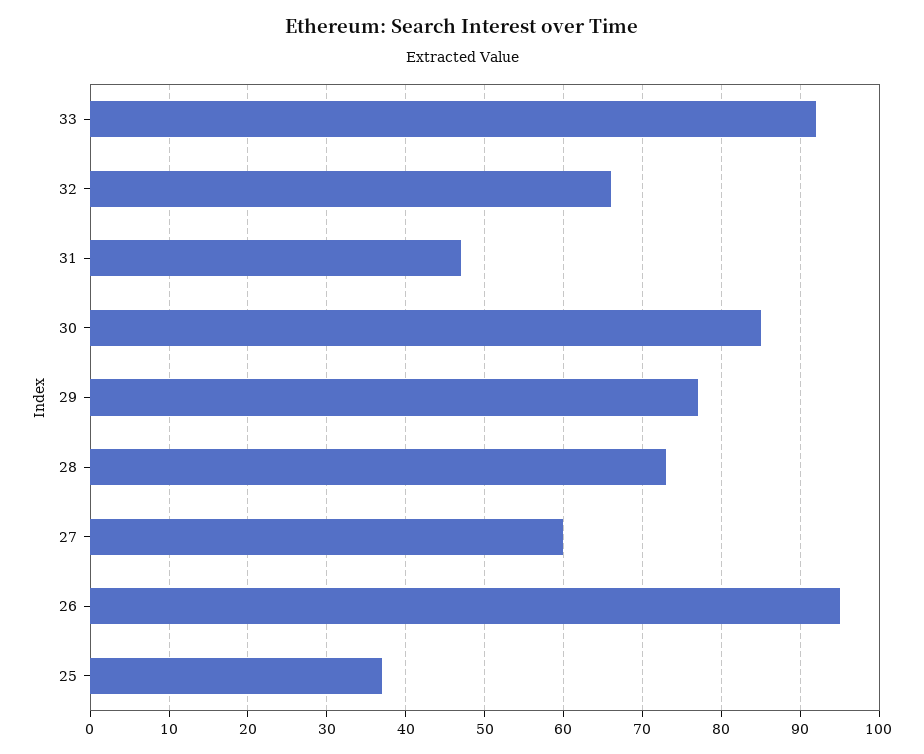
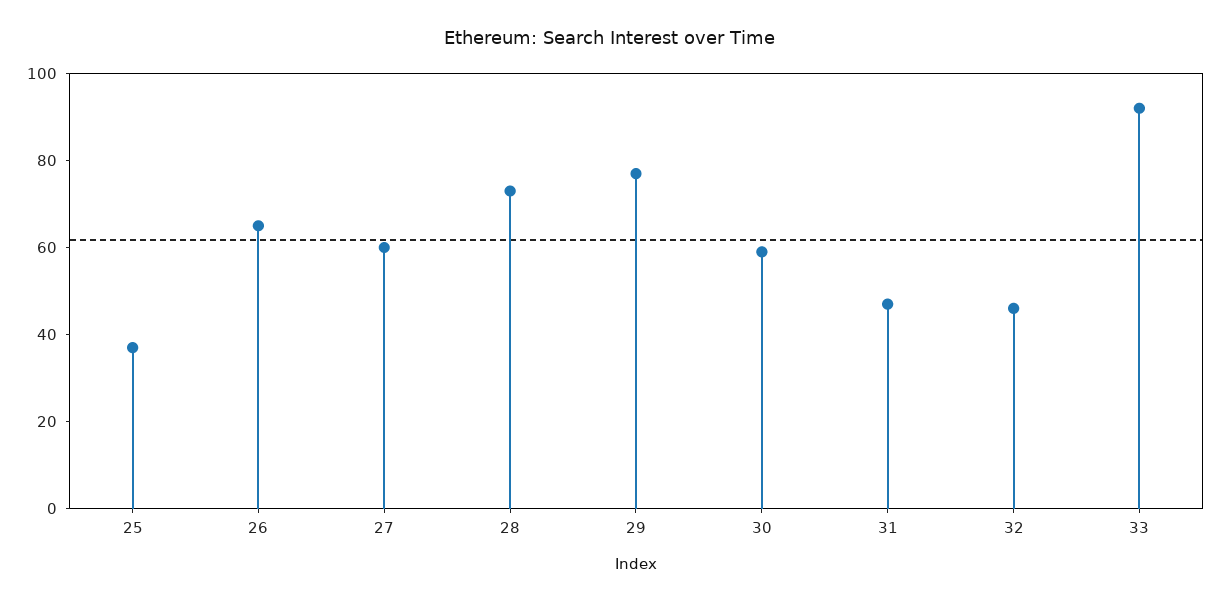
32: 66 -> 45
30: 85 -> 60
26: 95 -> 65

